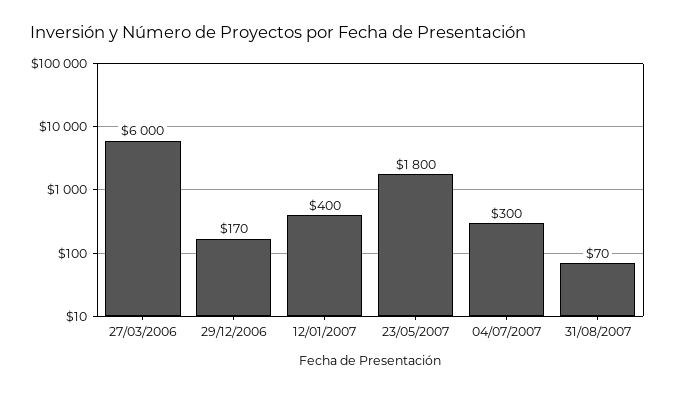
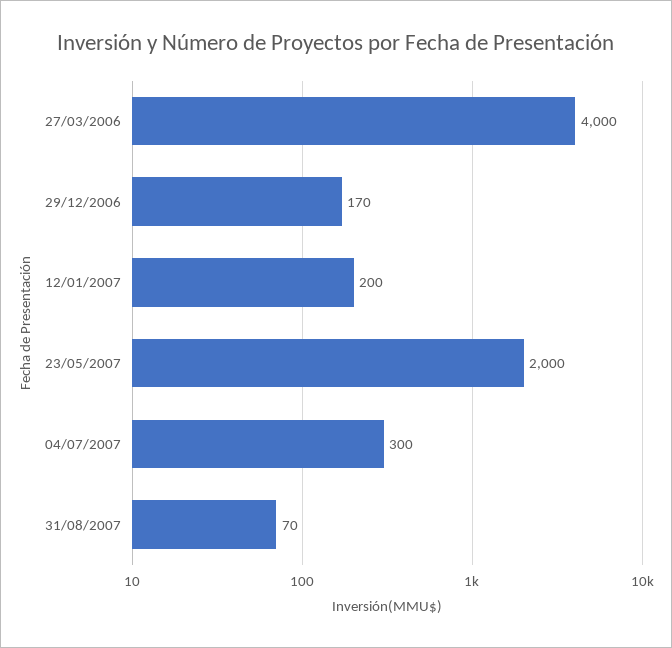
27/03/2006: 6000 -> 4000
12/01/2007: 400 -> 200
23/05/2007: 1800 -> 2000

